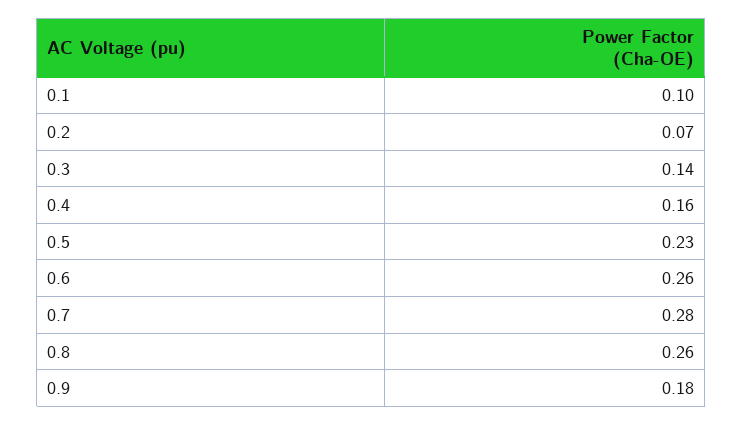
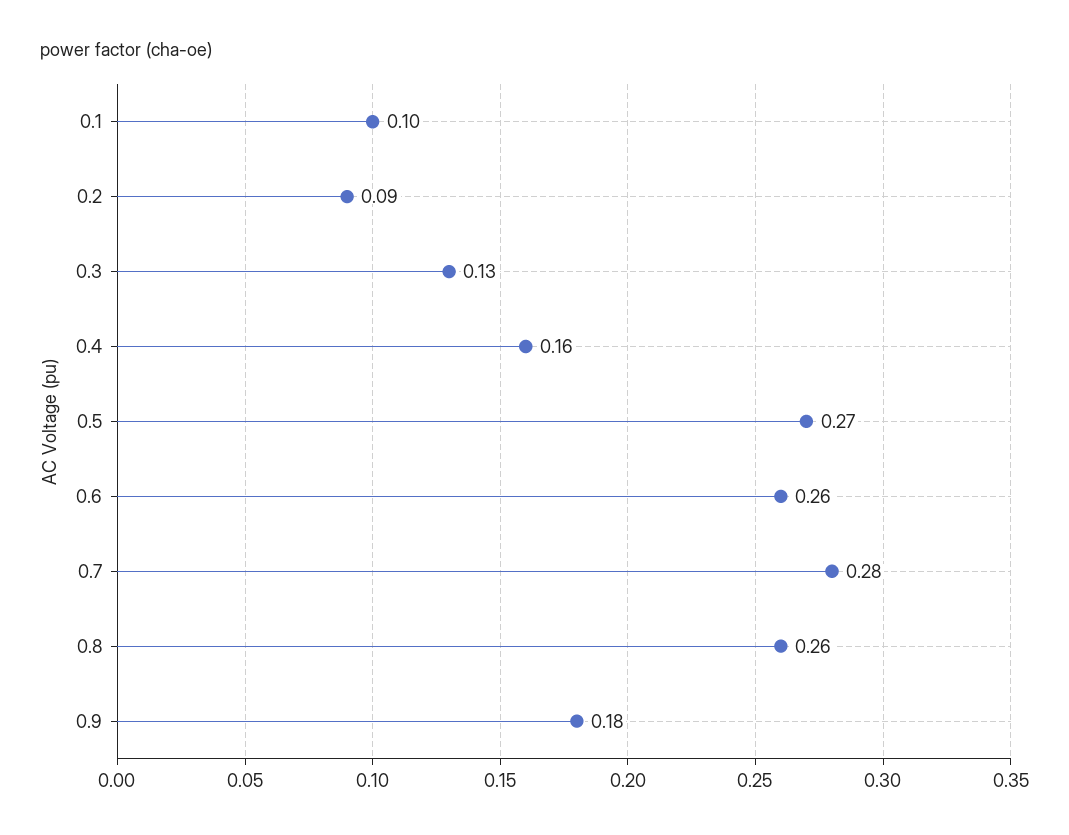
0.2: 0.07 -> 0.09
0.3: 0.14 -> 0.13
0.5: 0.23 -> 0.27

